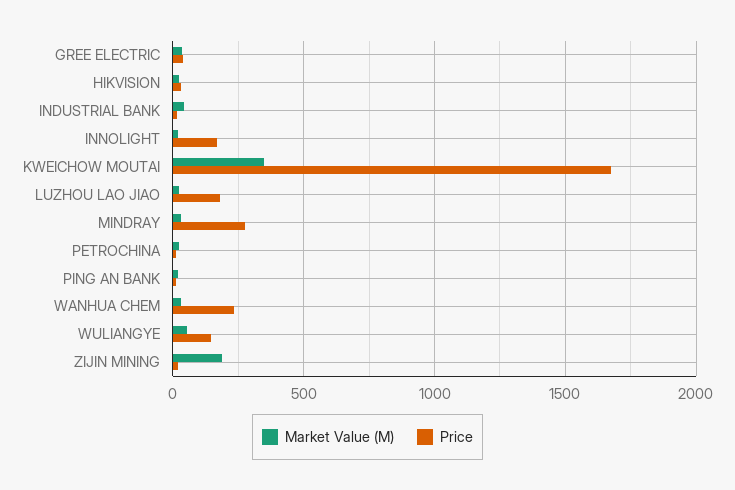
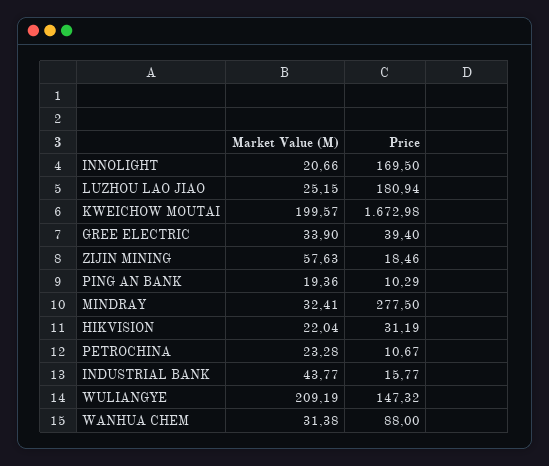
Market Value (M), KWEICHOW MOUTAI: 350 -> 199.57
Price, WANHUA CHEM: 250 -> 88
Market Value (M), WULIANGYE: 50 -> 209.19
Market Value (M), ZIJIN MINING: 200 -> 57.63

